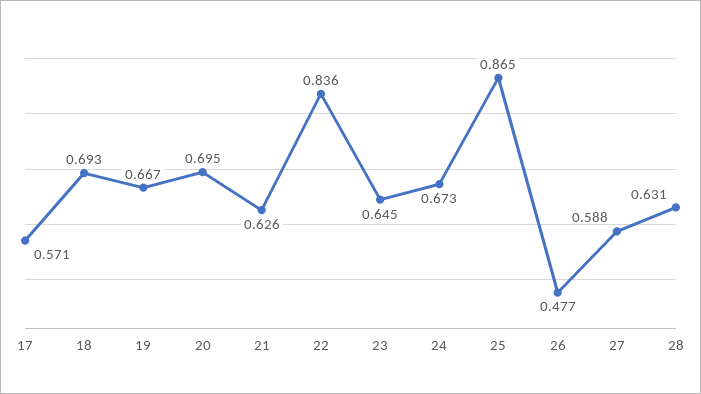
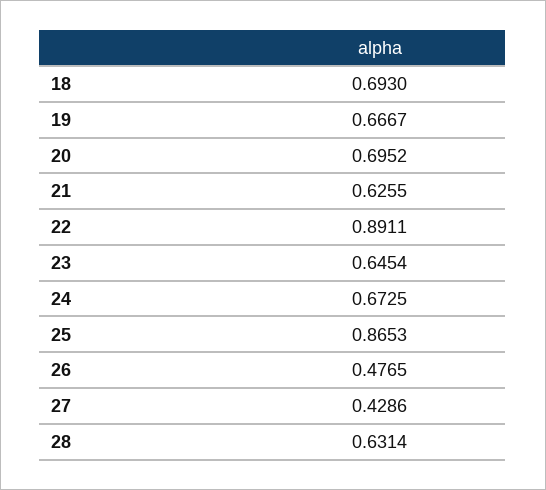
17: 0.571 -> none
22: 0.836 -> 0.8911
27: 0.588 -> 0.4286

